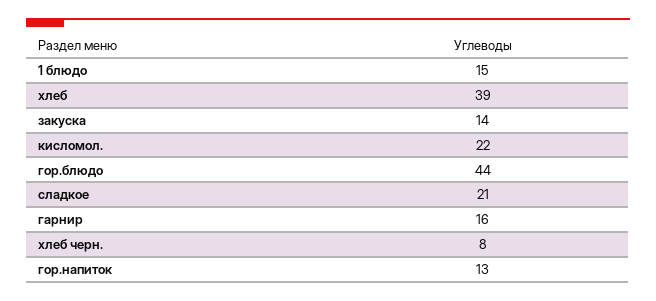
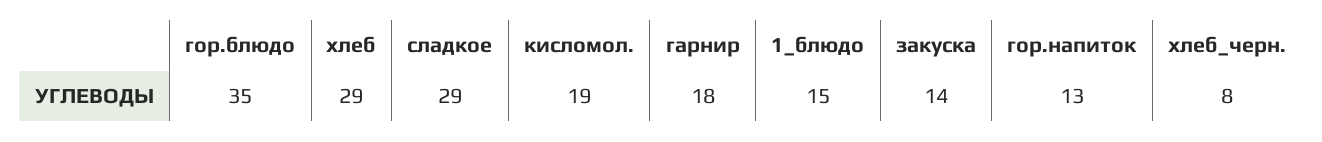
хлеб: 39 -> 29
кисломол.: 22 -> 19
гор.блюдо: 44 -> 35
сладкое: 21 -> 29
гарнир: 16 -> 18

